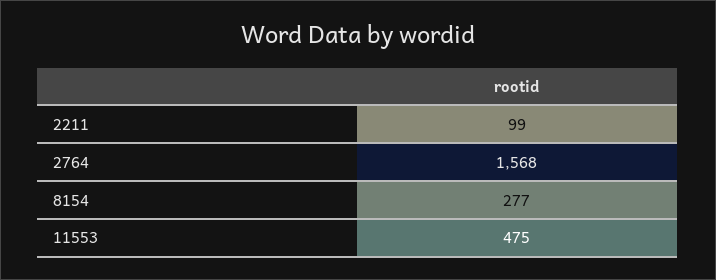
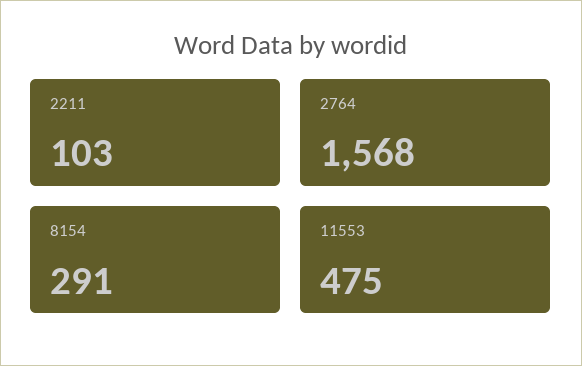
2211: 99 -> 103
8154: 277 -> 291

